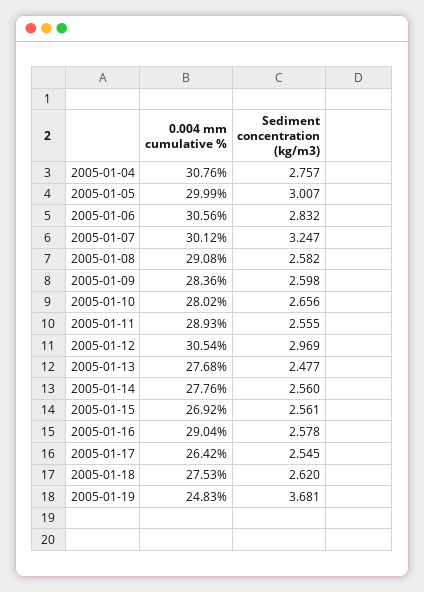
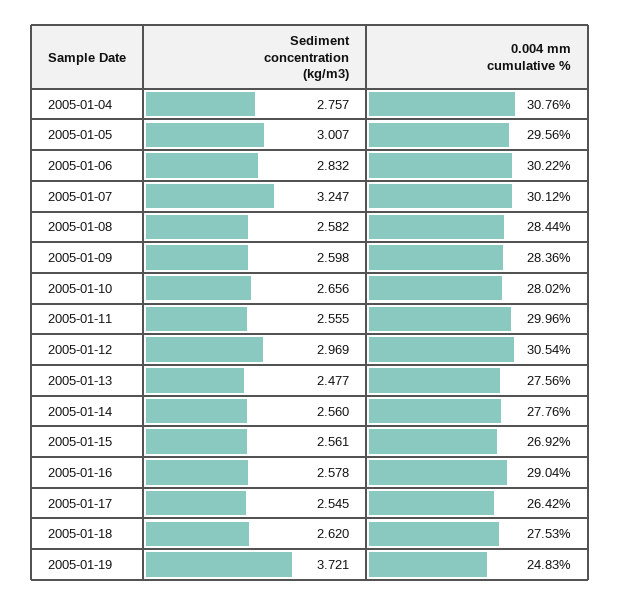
0.004 mm cumulative %, 2005-01-05: 29.99 -> 29.56
0.004 mm cumulative %, 2005-01-06: 30.56 -> 30.22
0.004 mm cumulative %, 2005-01-08: 29.08 -> 28.44
0.004 mm cumulative %, 2005-01-11: 28.93 -> 29.96
0.004 mm cumulative %, 2005-01-13: 27.68 -> 27.56
Sediment concentration (kg/m3), 2005-01-19: 3.681 -> 3.721

